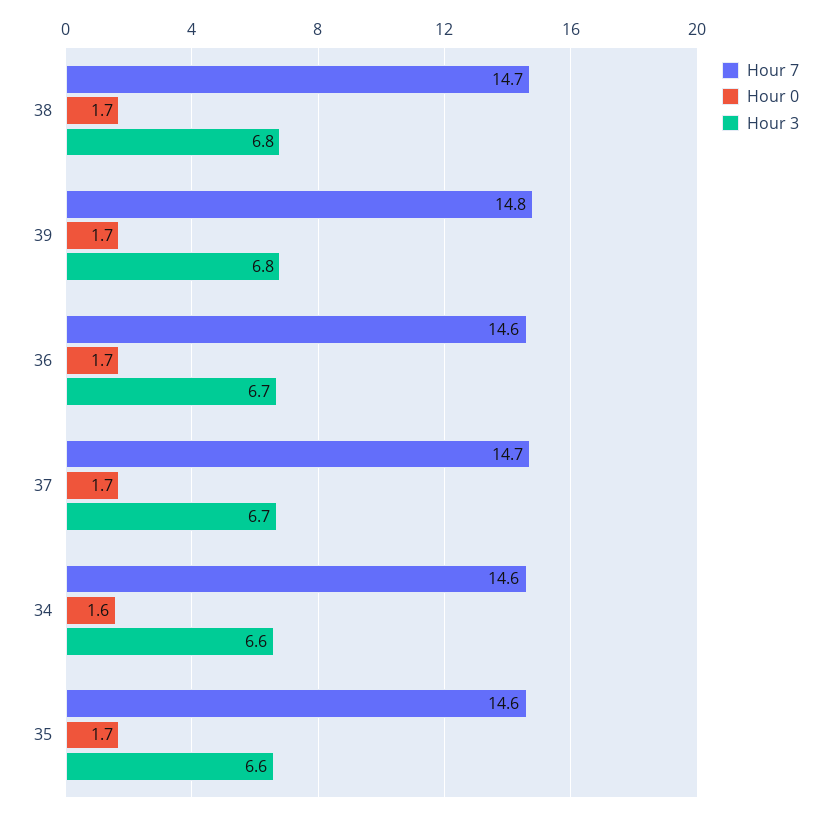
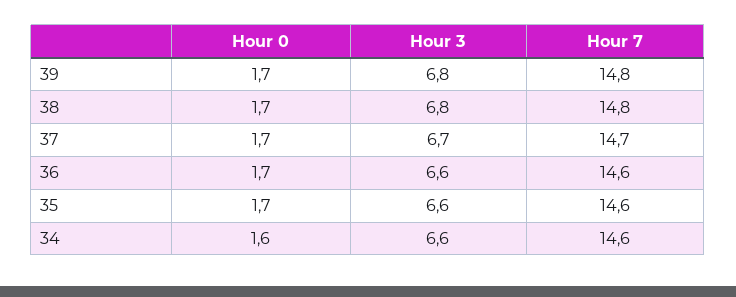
Hour 7, 38: 14.7 -> 14.8
Hour 3, 36: 6.7 -> 6.6

